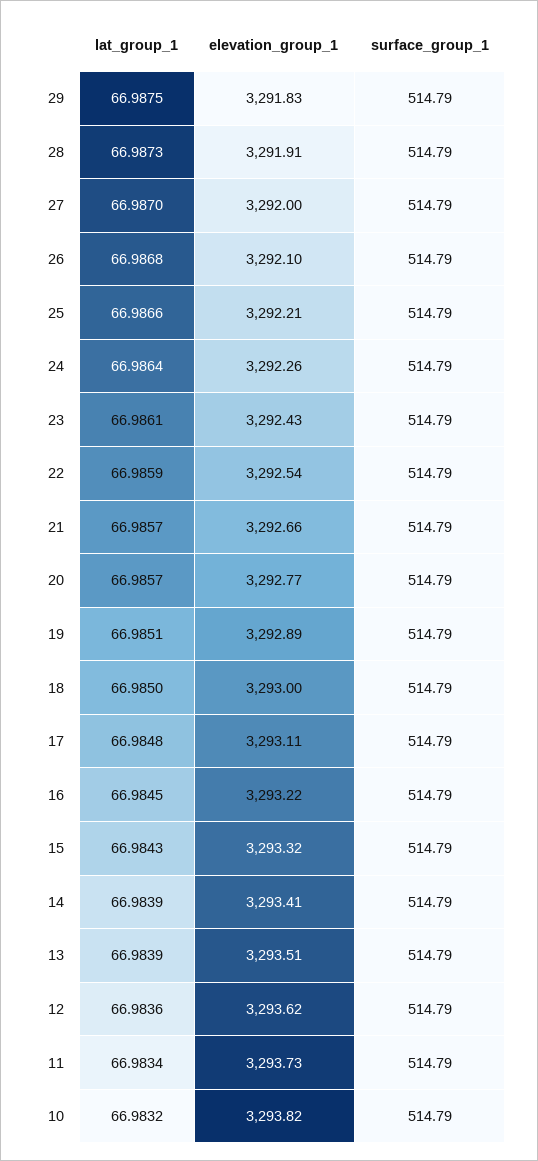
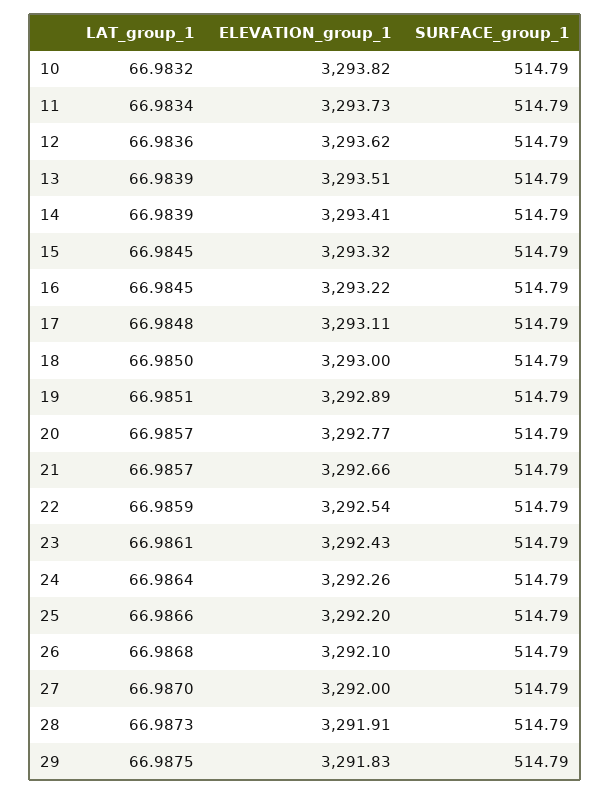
elevation_group_1, 25: 3292.21 -> 3292.2
lat_group_1, 15: 66.9843 -> 66.9845

